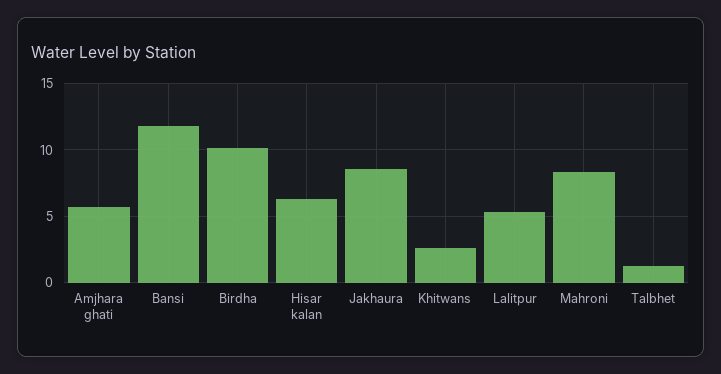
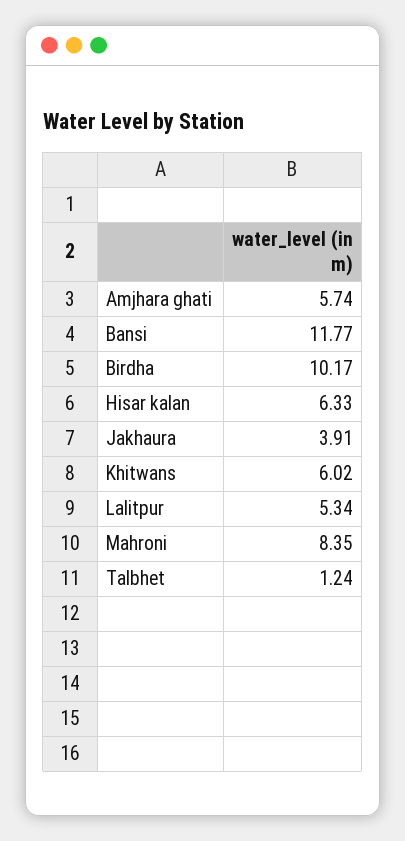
Jakhaura: 8.5 -> 3.91
Khitwans: 2.5 -> 6.02

